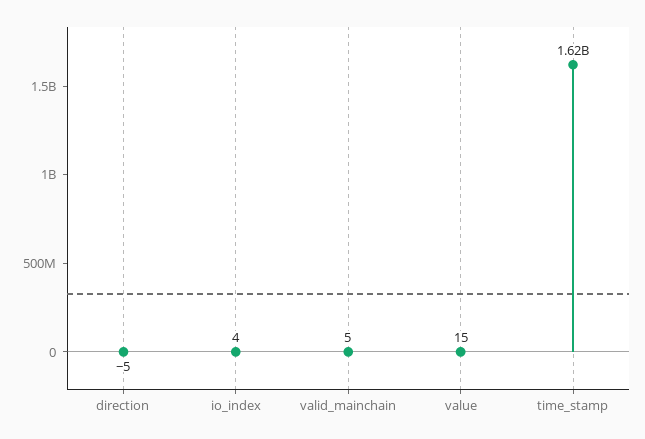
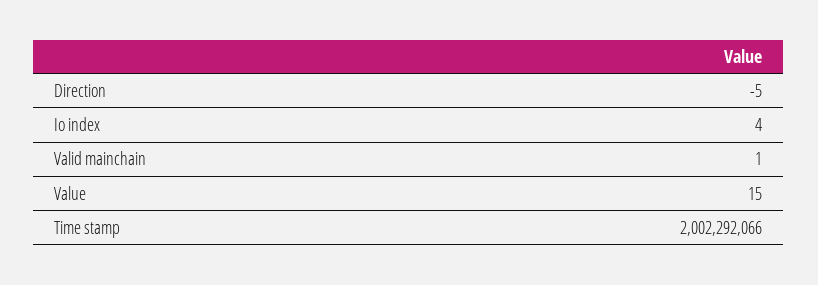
valid_mainchain: 5 -> 1
time_stamp: 1620000000 -> 2002292066

